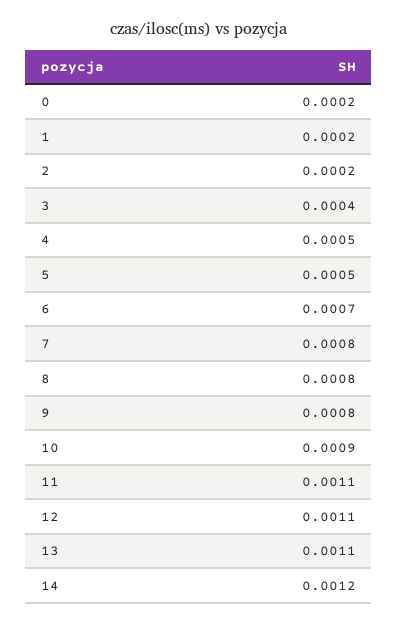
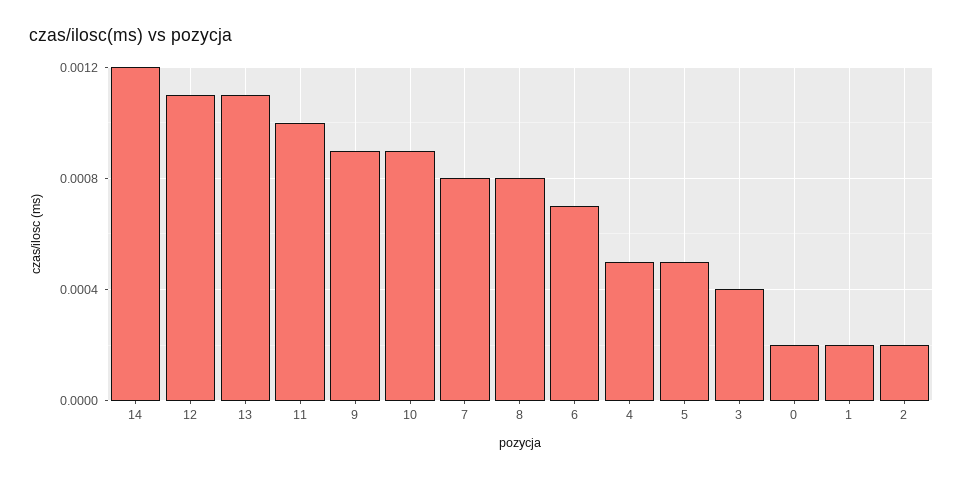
9: 0.0008 -> 0.0009
11: 0.0011 -> 0.001

